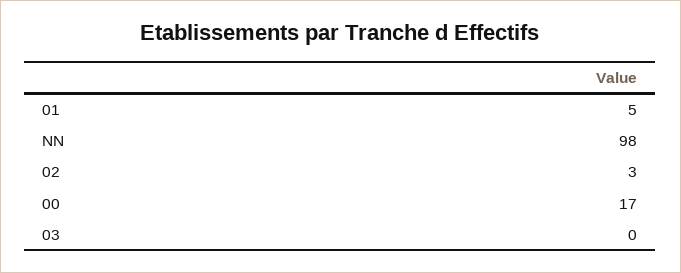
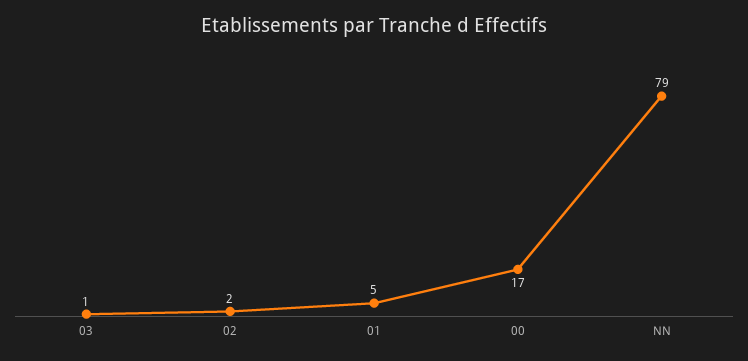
NN: 98 -> 79
02: 3 -> 2
03: 0 -> 1

